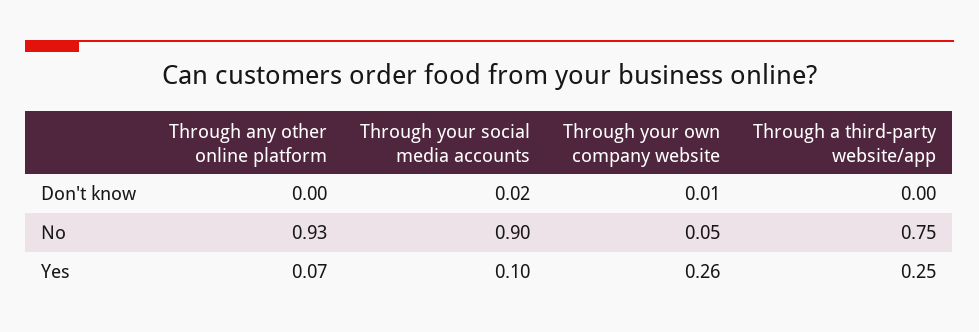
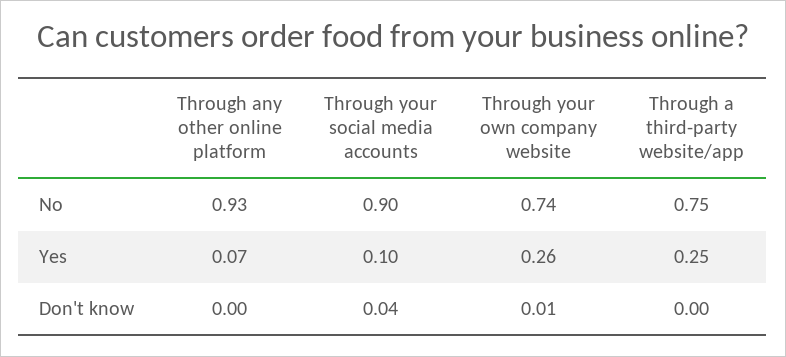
Through your social media accounts, Don't know: 0.02 -> 0.04
Through your own company website, No: 0.05 -> 0.74

